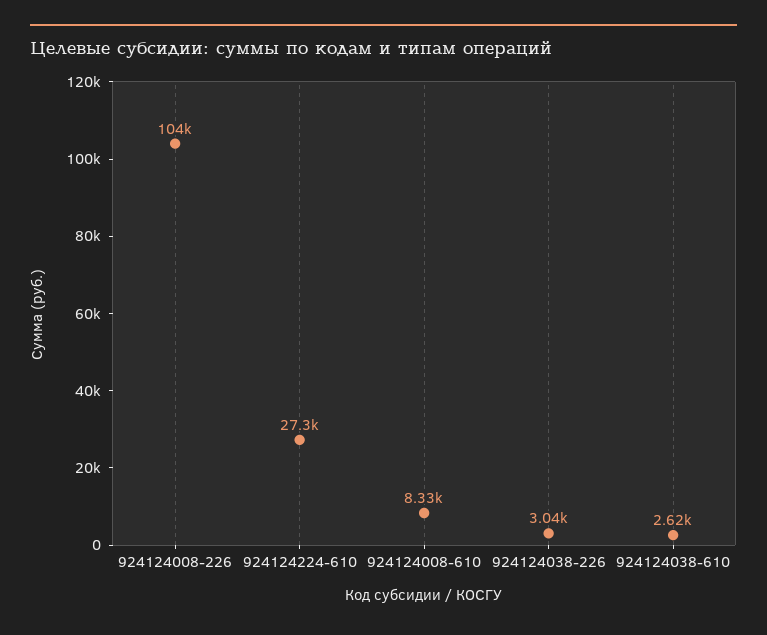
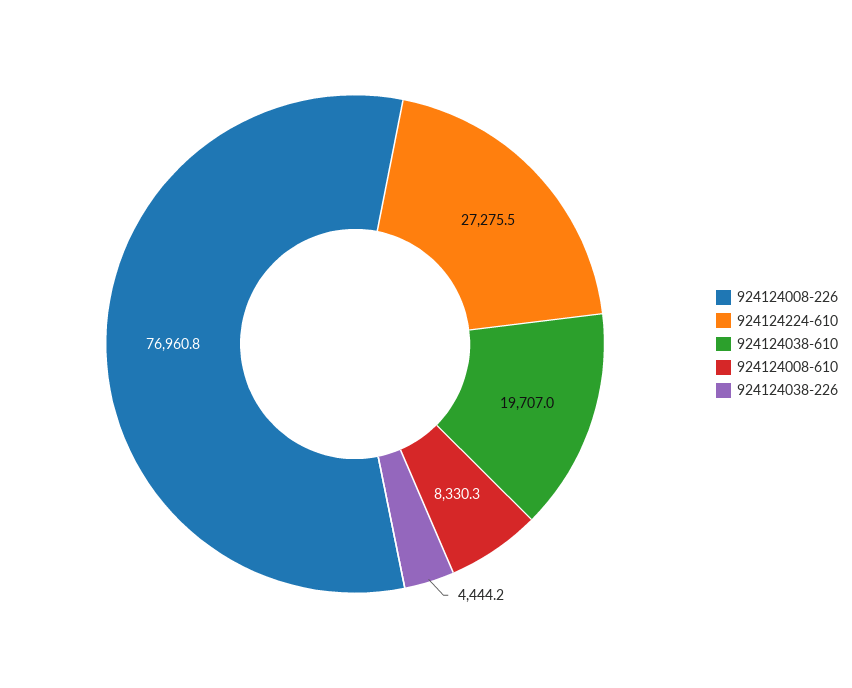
924124008-226: 104000 -> 76960.8
924124038-226: 3040 -> 4444.2
924124038-610: 2620 -> 19707

